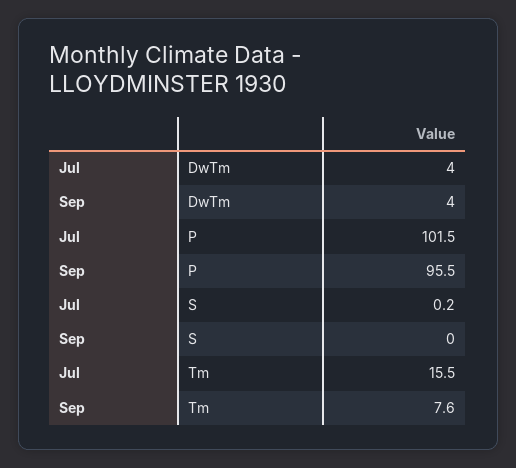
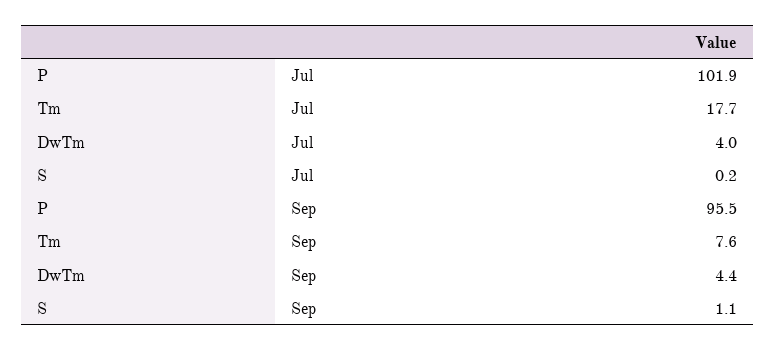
Sep, DwTm: 4 -> 4.4
Jul, P: 101.5 -> 101.9
Sep, S: 0 -> 1.1
Jul, Tm: 15.5 -> 17.7

